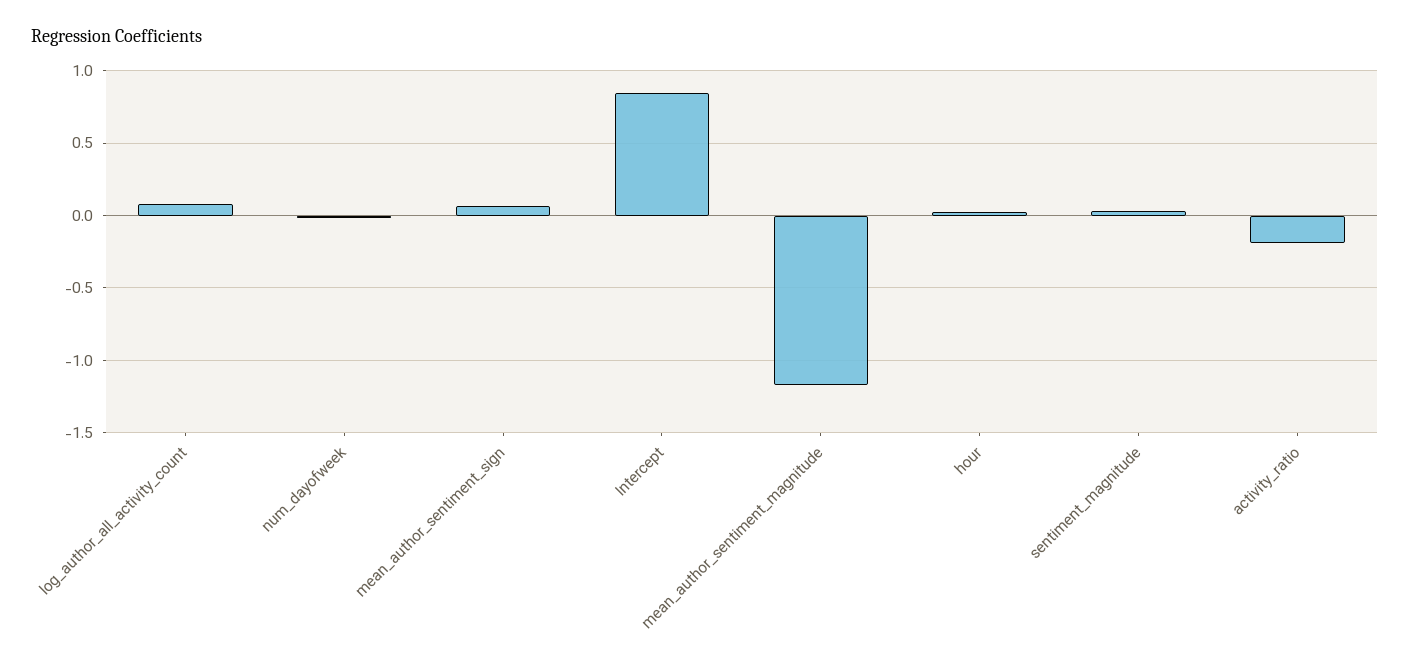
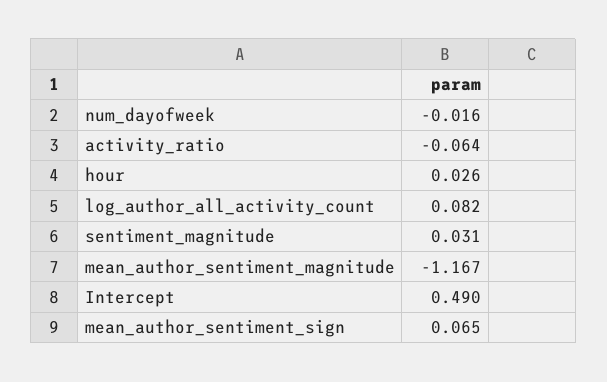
Intercept: 0.85 -> 0.49
activity_ratio: -0.2 -> -0.064

